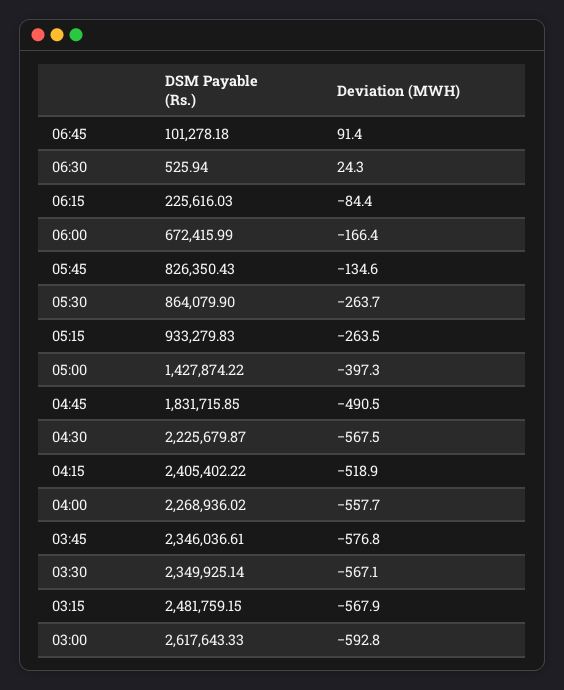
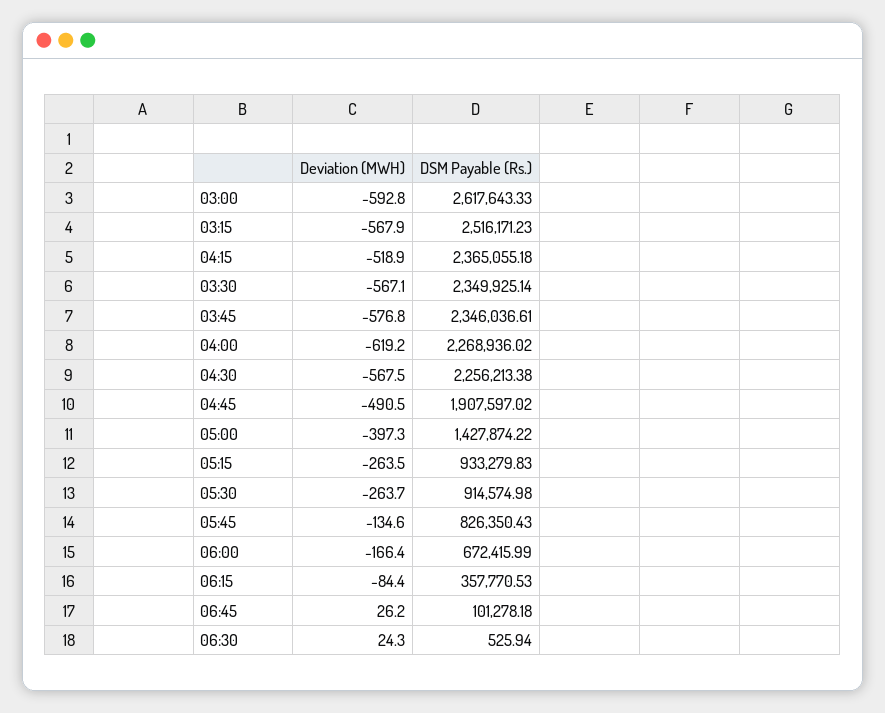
Deviation (MWH), 06:45: 91.4 -> 26.2
DSM Payable (Rs.), 06:15: 225616.03 -> 357770.53
DSM Payable (Rs.), 05:30: 864079.9 -> 914574.98
DSM Payable (Rs.), 04:45: 1831715.85 -> 1907597.02
DSM Payable (Rs.), 04:30: 2225679.87 -> 2256213.38
DSM Payable (Rs.), 04:15: 2405402.22 -> 2365055.18
Deviation (MWH), 04:00: -557.7 -> -619.2
DSM Payable (Rs.), 03:15: 2481759.15 -> 2516171.23

